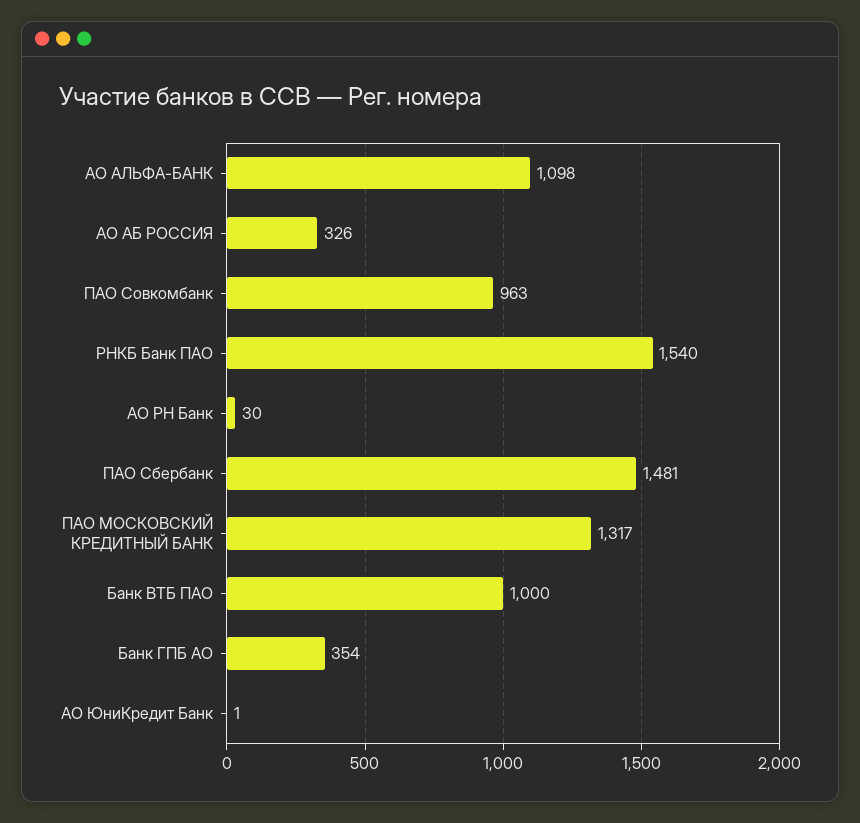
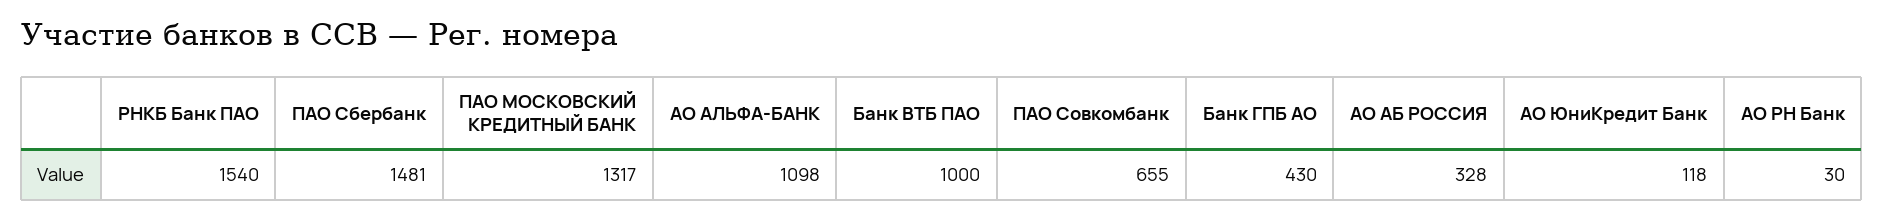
АО АБ РОССИЯ: 326 -> 328
ПАО Совкомбанк: 963 -> 655
Банк ГПБ АО: 354 -> 430
АО ЮниКредит Банк: 1 -> 118

